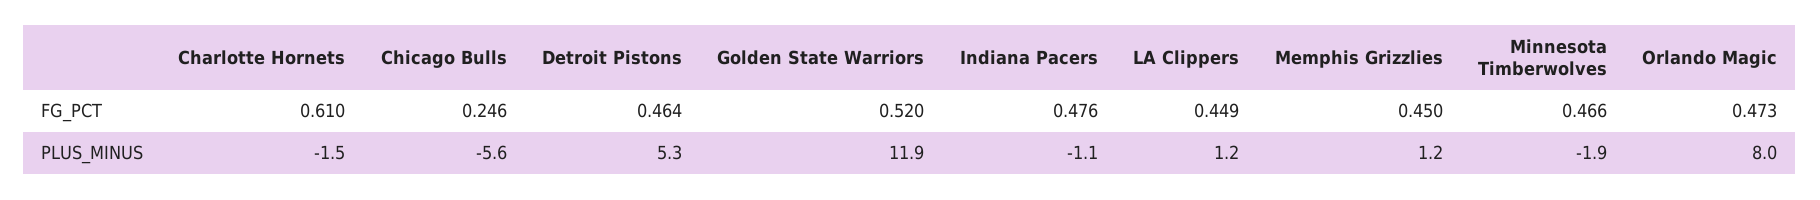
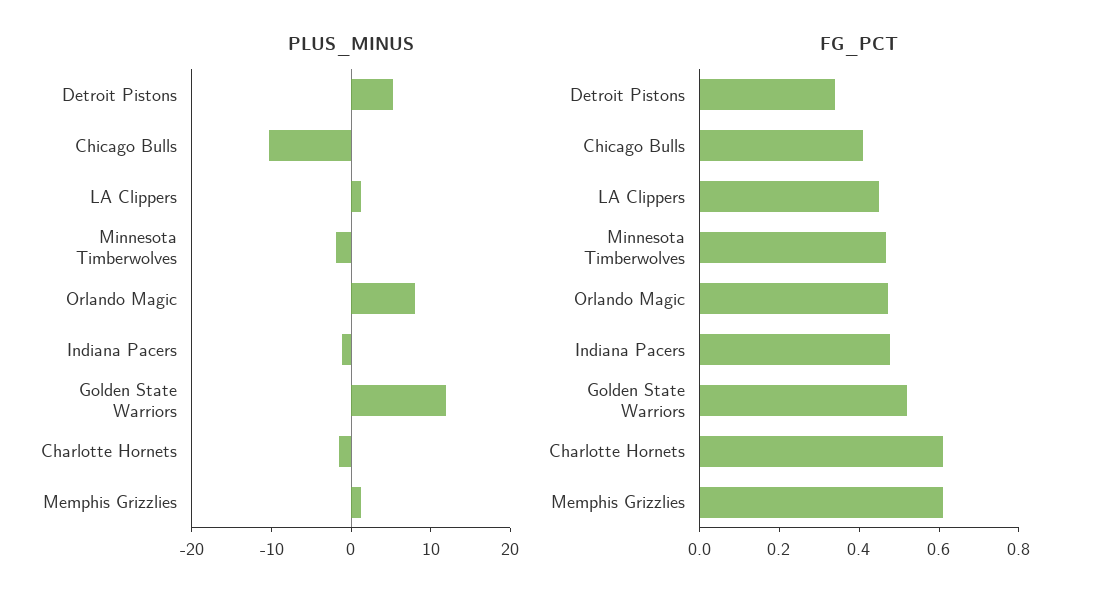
FG_PCT, Chicago Bulls: 0.246 -> 0.4
FG_PCT, Detroit Pistons: 0.464 -> 0.35
FG_PCT, Memphis Grizzlies: 0.45 -> 0.6
PLUS_MINUS, Chicago Bulls: -5.6 -> -10

